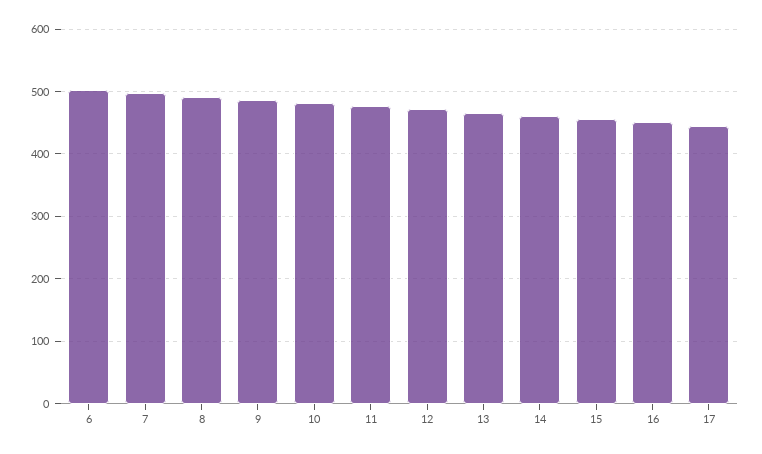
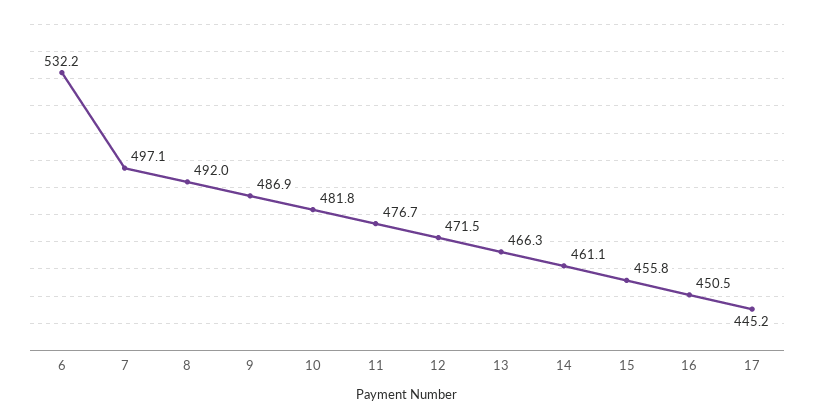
6: 500 -> 532.2

